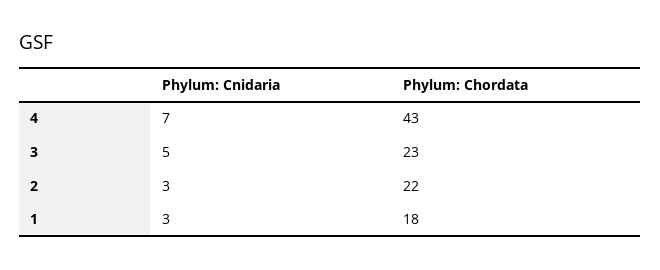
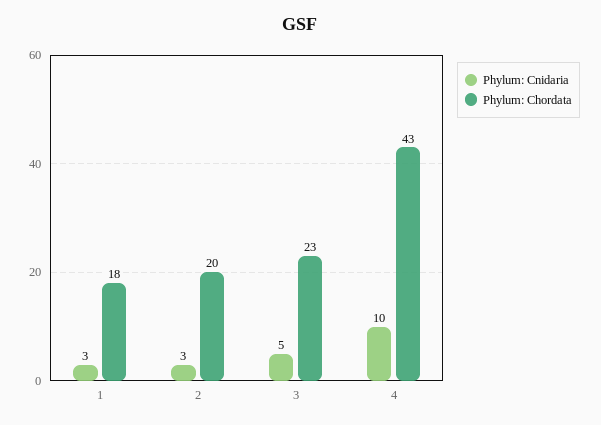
Phylum: Cnidaria, 4: 7 -> 10
Phylum: Chordata, 2: 22 -> 20

